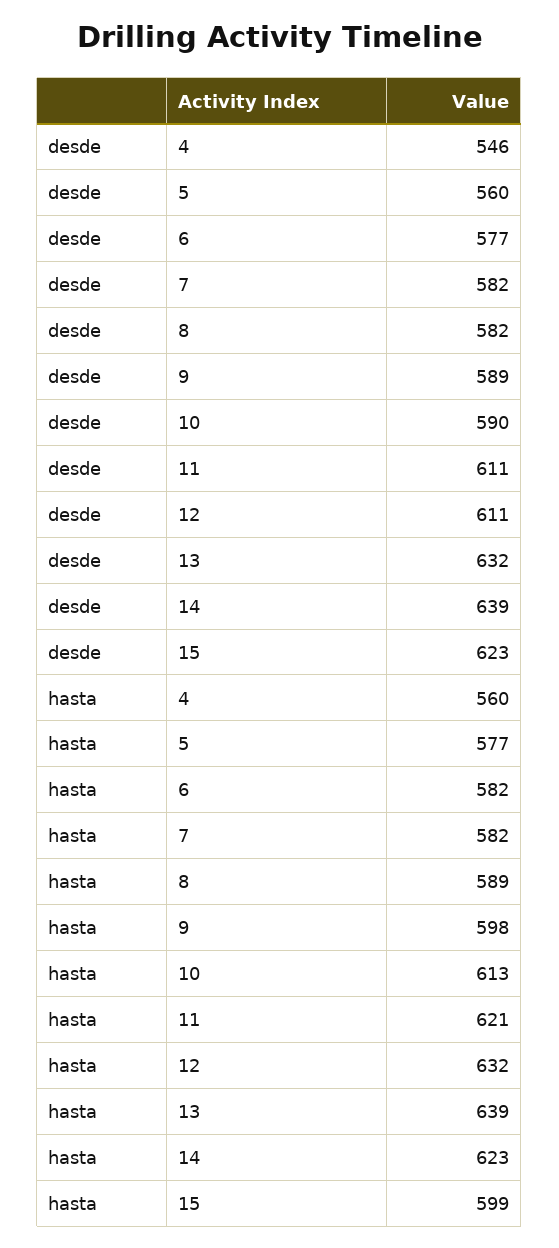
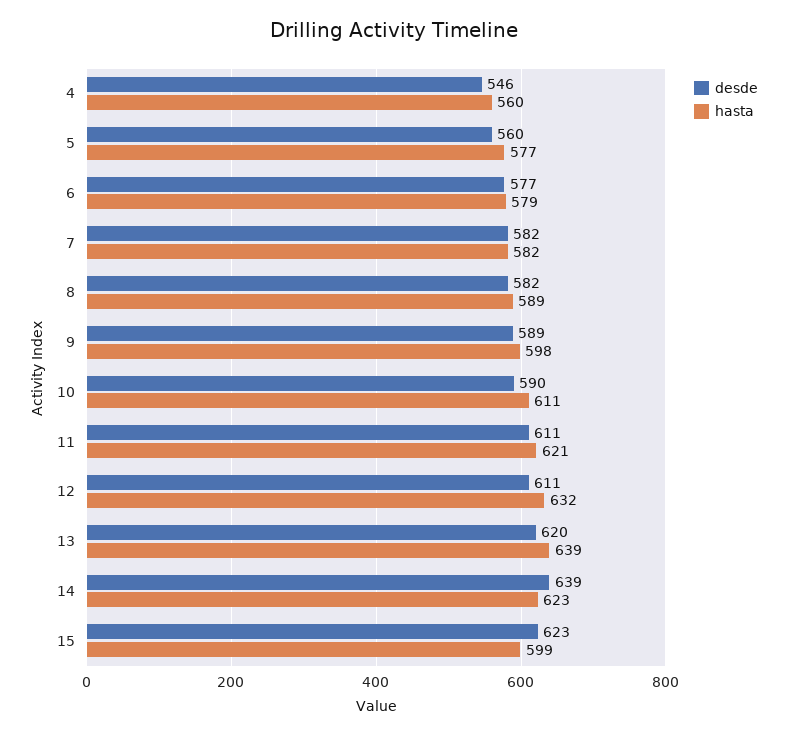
desde, 13: 632 -> 620
hasta, 6: 582 -> 579
hasta, 10: 613 -> 611

